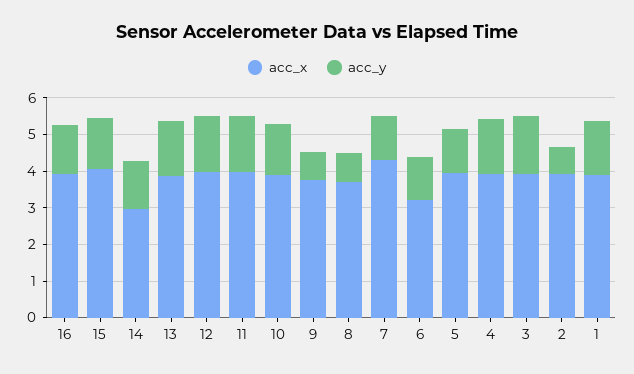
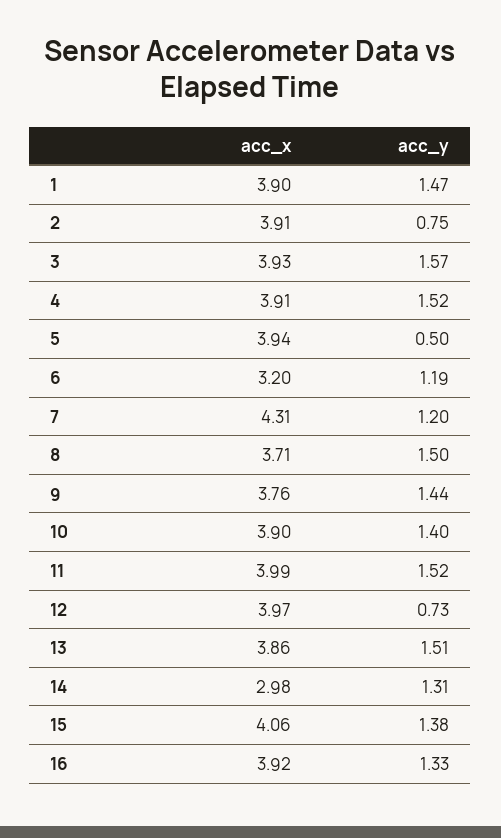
acc_y, 12: 1.5 -> 0.73
acc_y, 9: 0.75 -> 1.44
acc_y, 8: 0.75 -> 1.5
acc_y, 5: 1.25 -> 0.5

